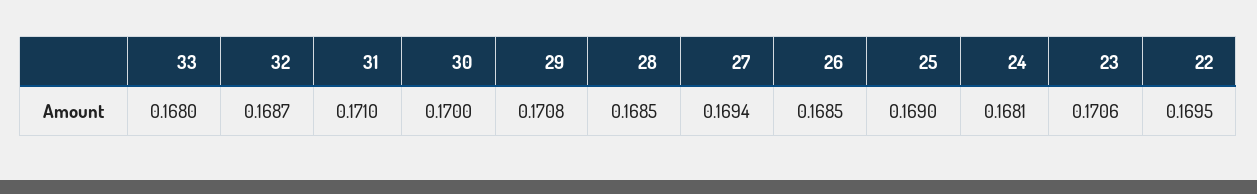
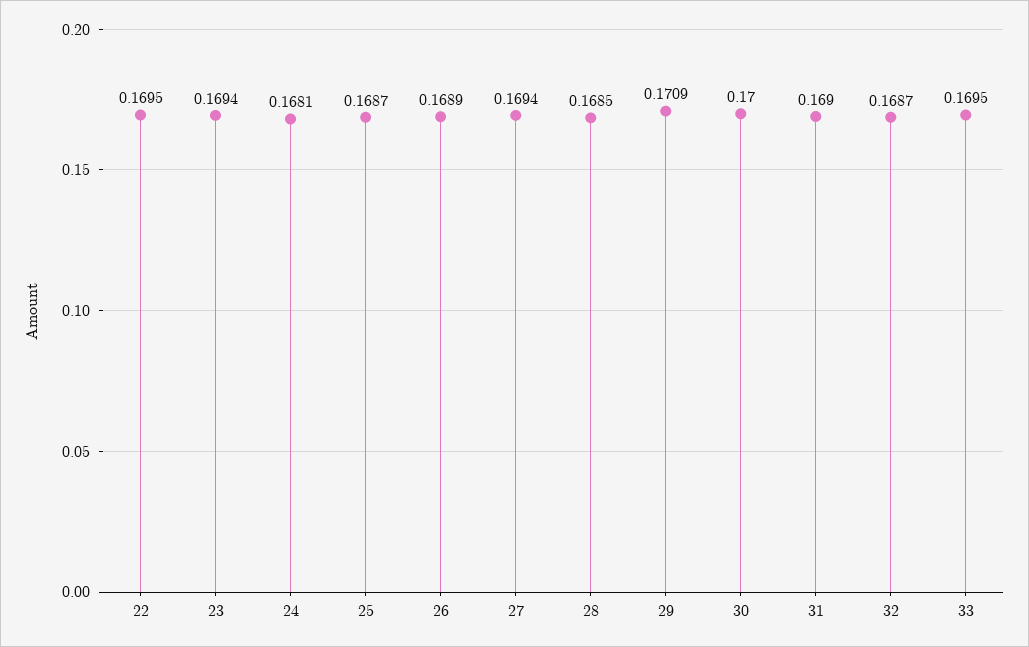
33: 0.168 -> 0.1695
31: 0.171 -> 0.169
29: 0.1708 -> 0.1709
26: 0.1685 -> 0.1689
25: 0.169 -> 0.1687
23: 0.1706 -> 0.1694

